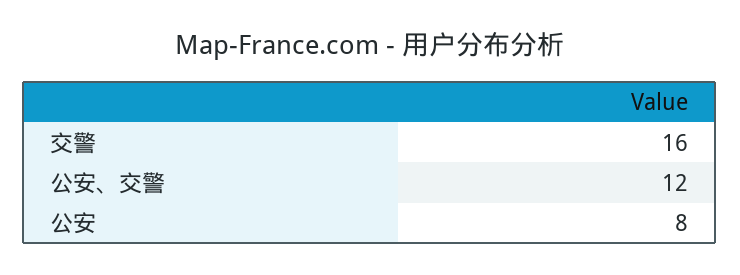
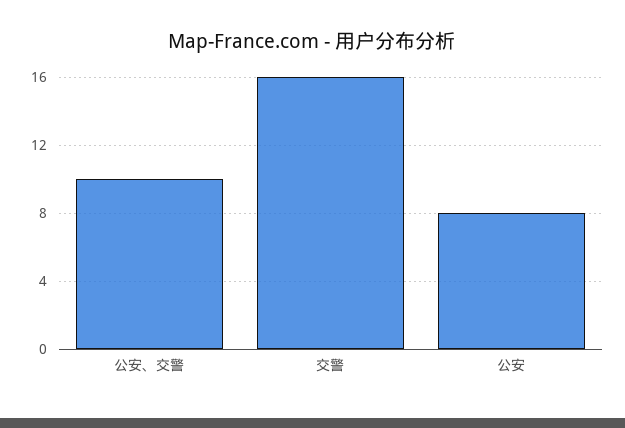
公安、交警: 12 -> 10

